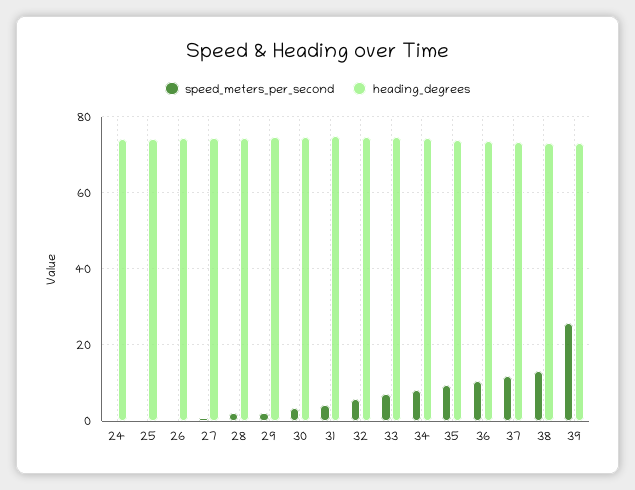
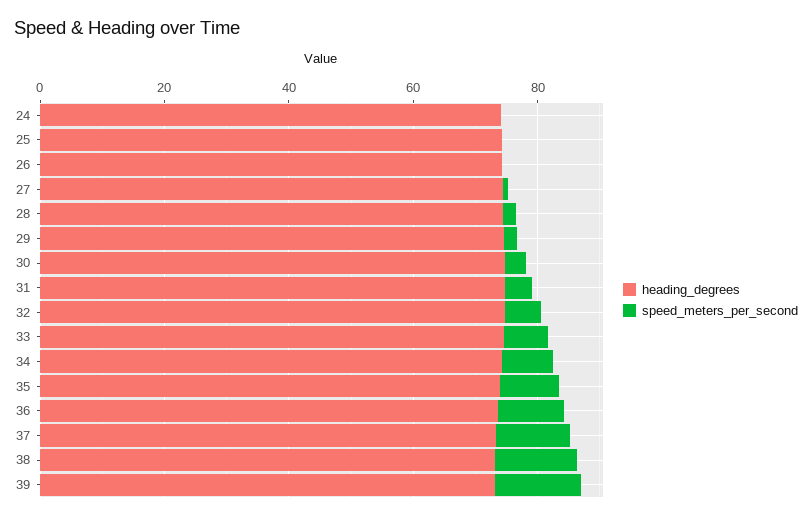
speed_meters_per_second, 39: 26 -> 15

